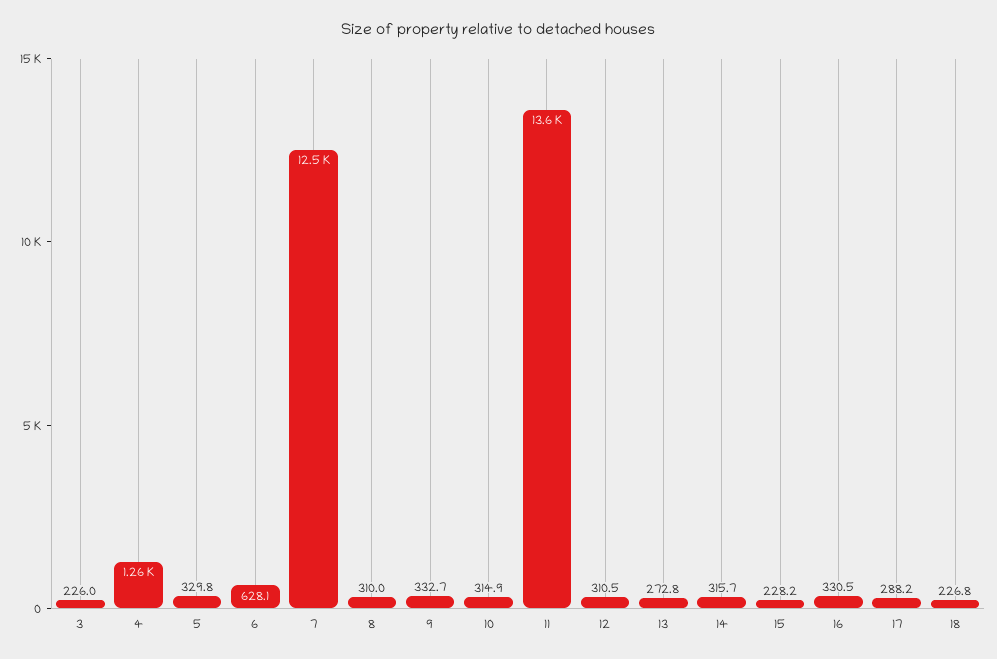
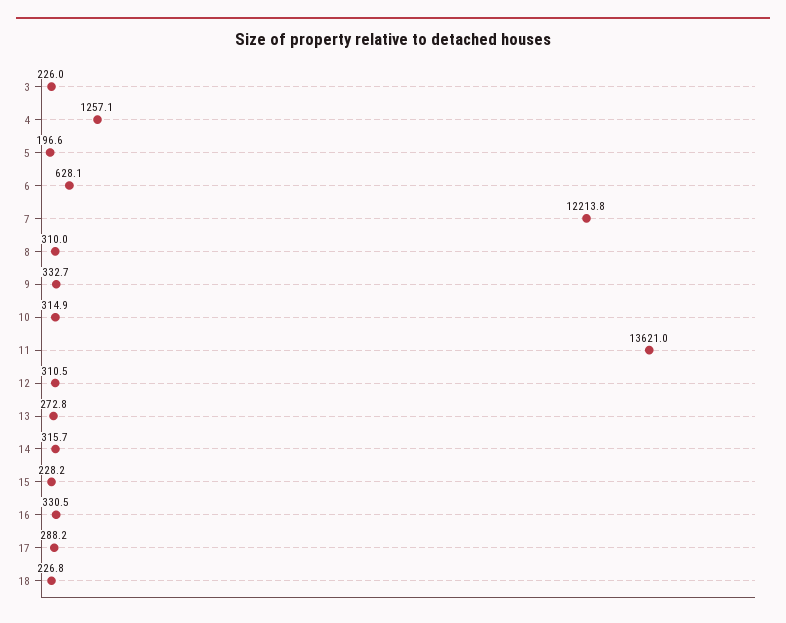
5: 329.8 -> 196.6
7: 12500 -> 12213.8

